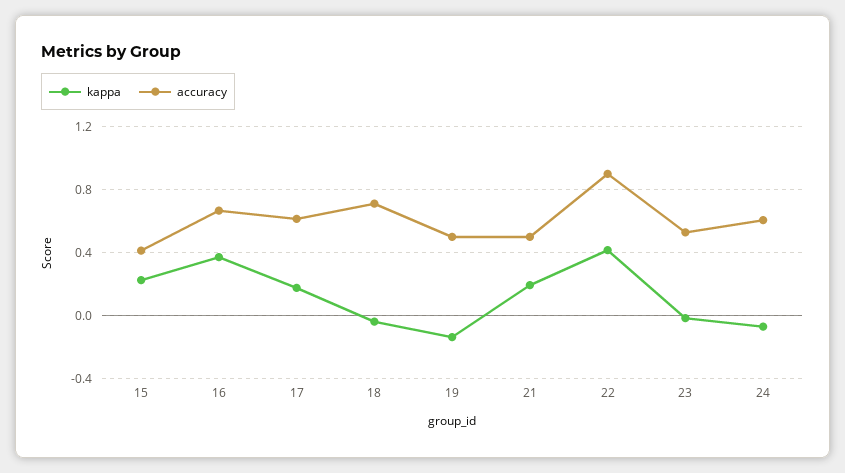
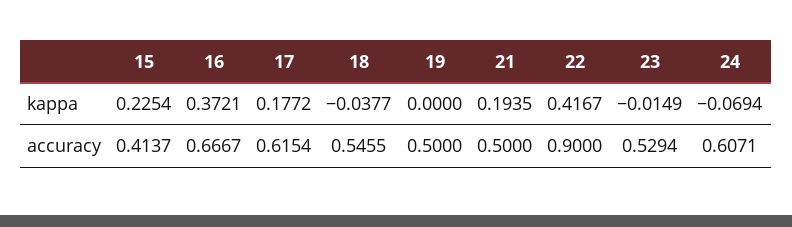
accuracy, 18: 0.7 -> 0.5455
kappa, 19: -0.15 -> 0

